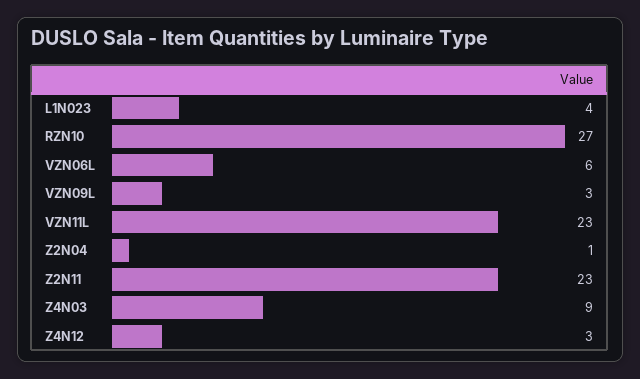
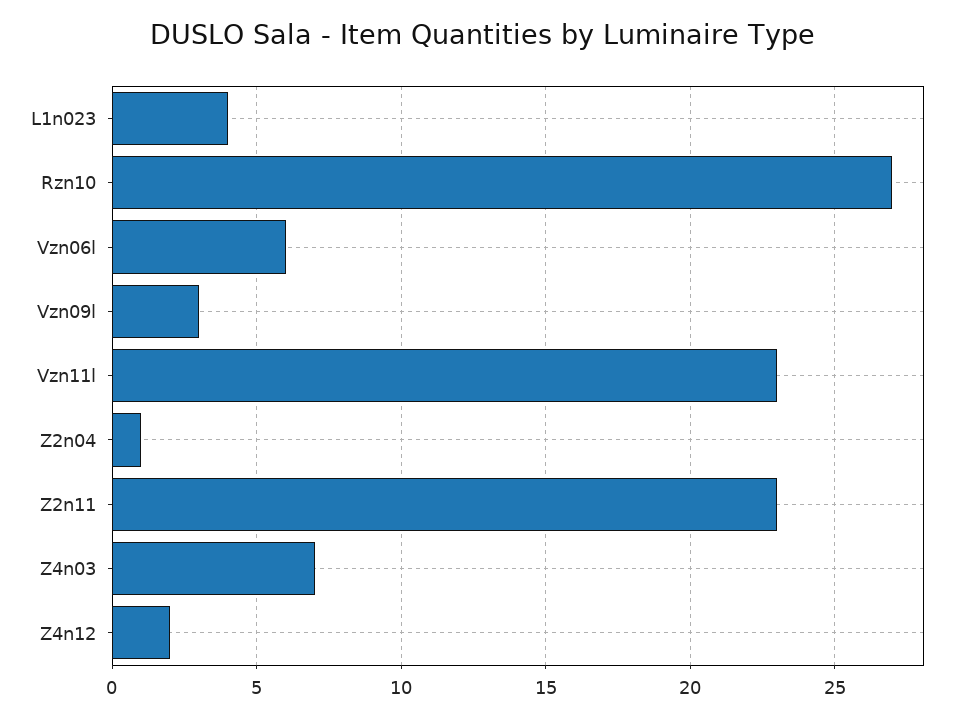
Z4N03: 9 -> 7
Z4N12: 3 -> 2

